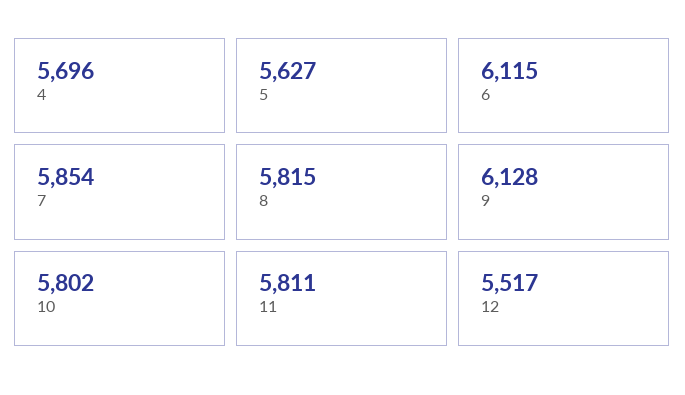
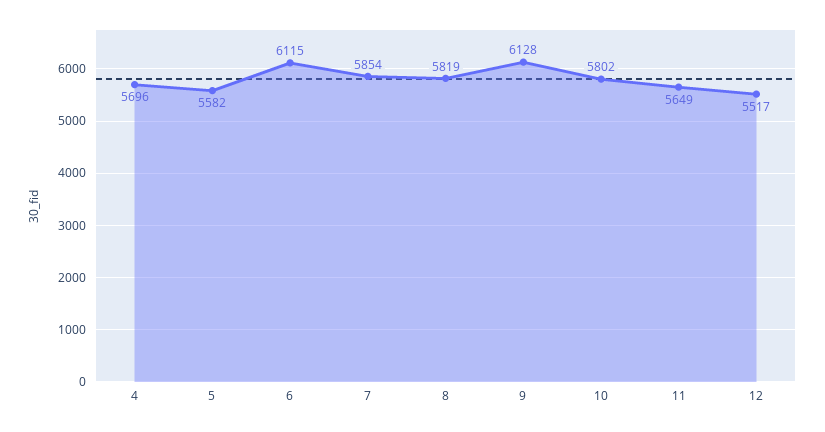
5: 5627 -> 5582
8: 5815 -> 5819
11: 5811 -> 5649

